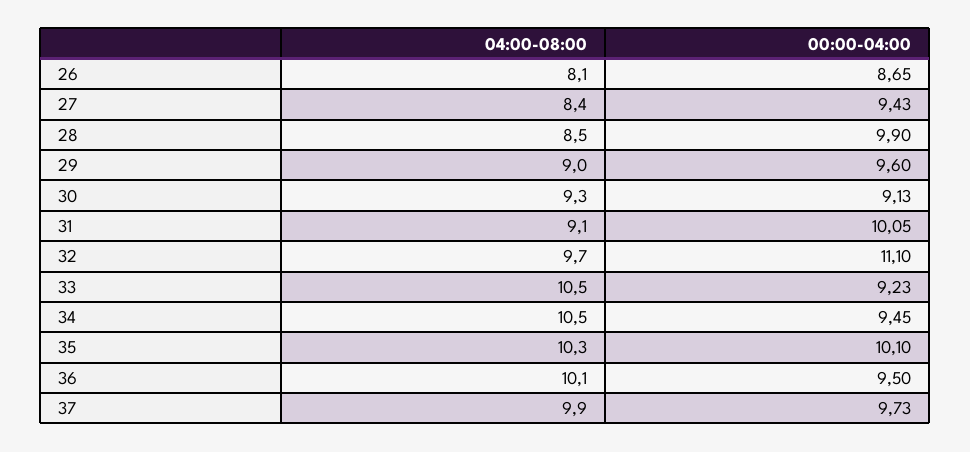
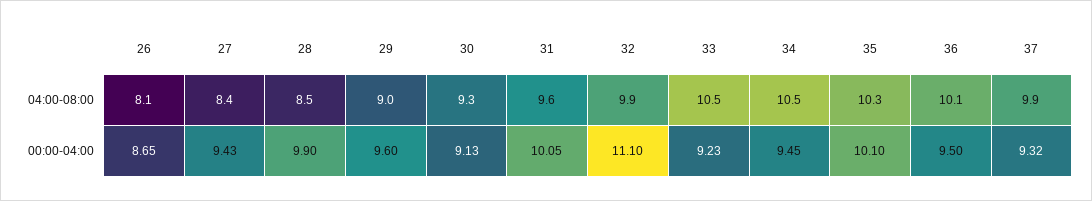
04:00-08:00, 31: 9.1 -> 9.6
04:00-08:00, 32: 9.7 -> 9.9
00:00-04:00, 37: 9.73 -> 9.32

